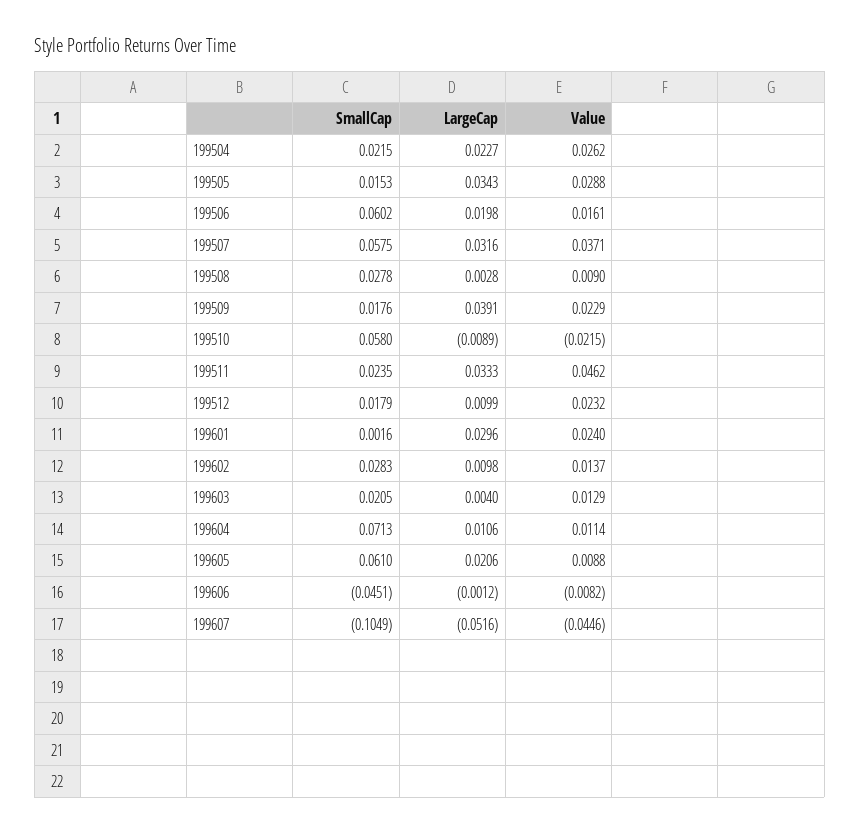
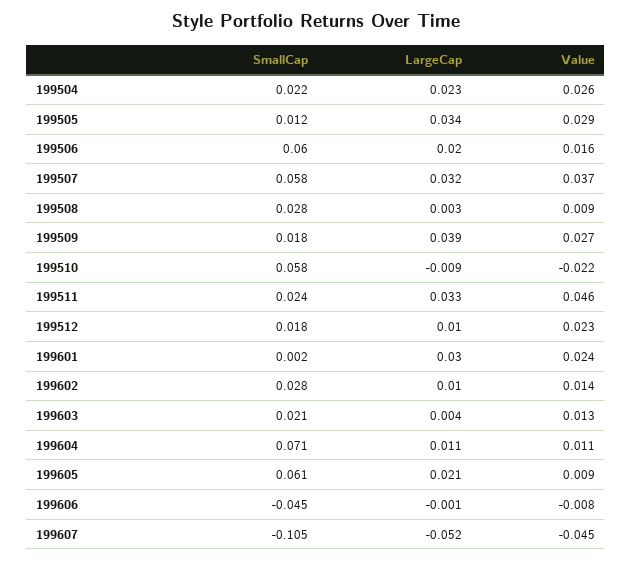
SmallCap, 199505: 0.0153 -> 0.012
Value, 199509: 0.0229 -> 0.027

